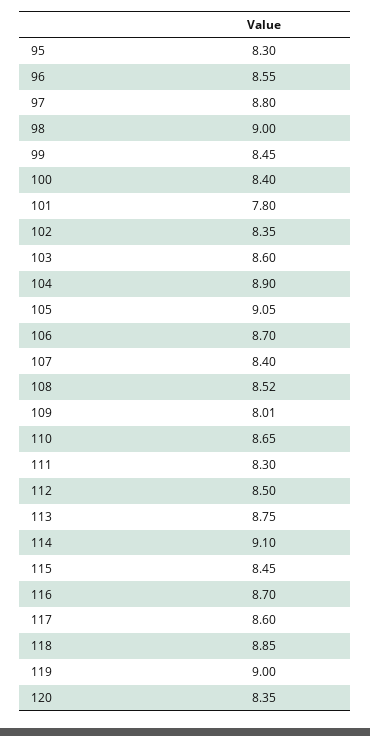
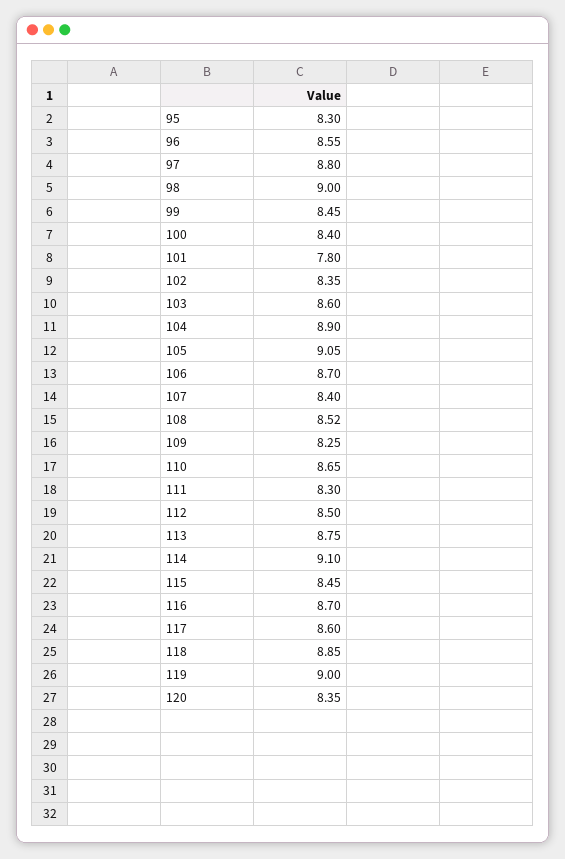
109: 8.01 -> 8.25

